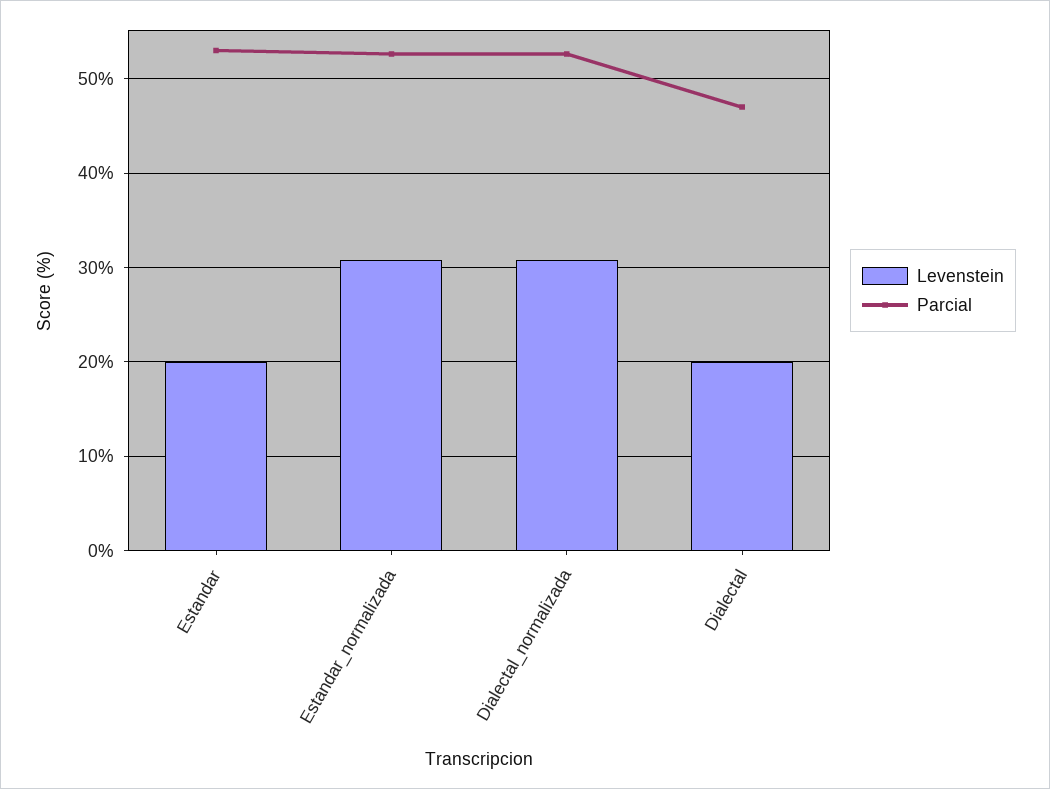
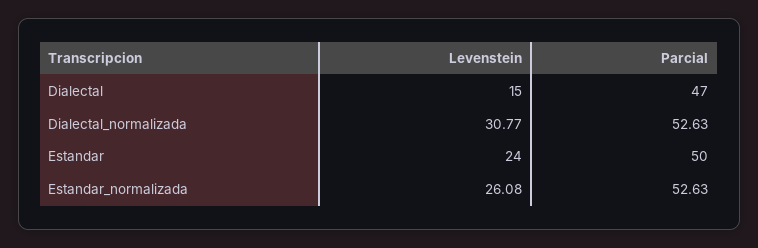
Levenstein, Estandar: 20 -> 24
Parcial, Estandar: 53 -> 50
Levenstein, Estandar_normalizada: 31 -> 26.08
Levenstein, Dialectal: 20 -> 15

